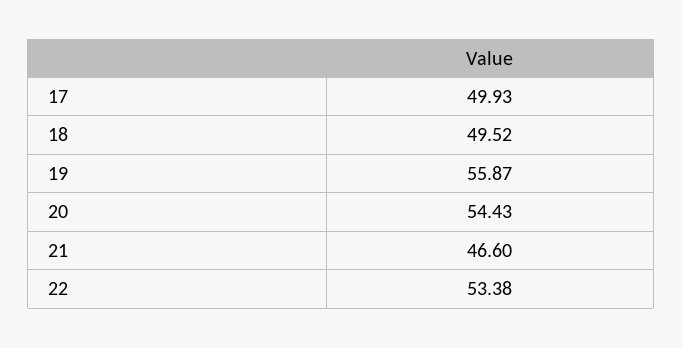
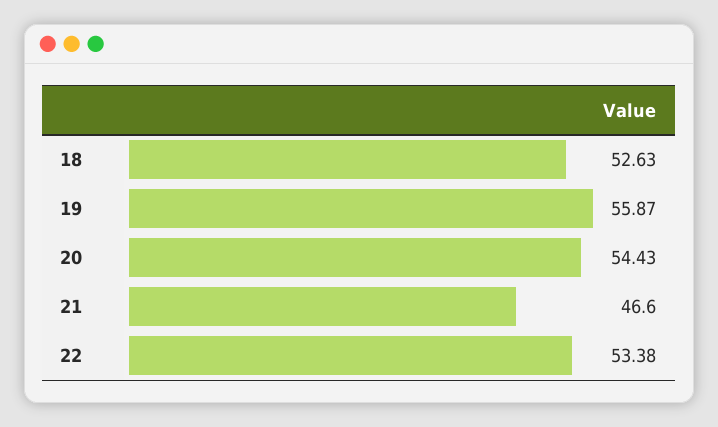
17: 49.93 -> none
18: 49.52 -> 52.63

